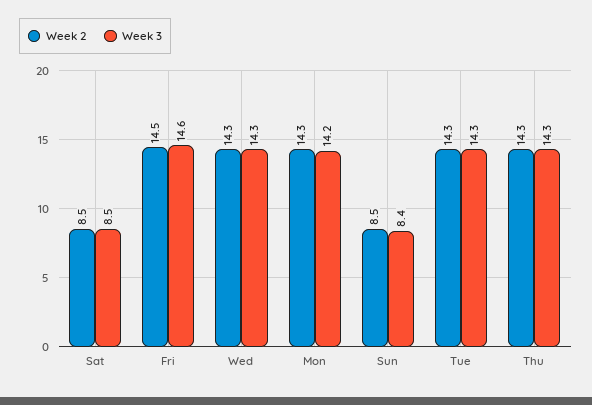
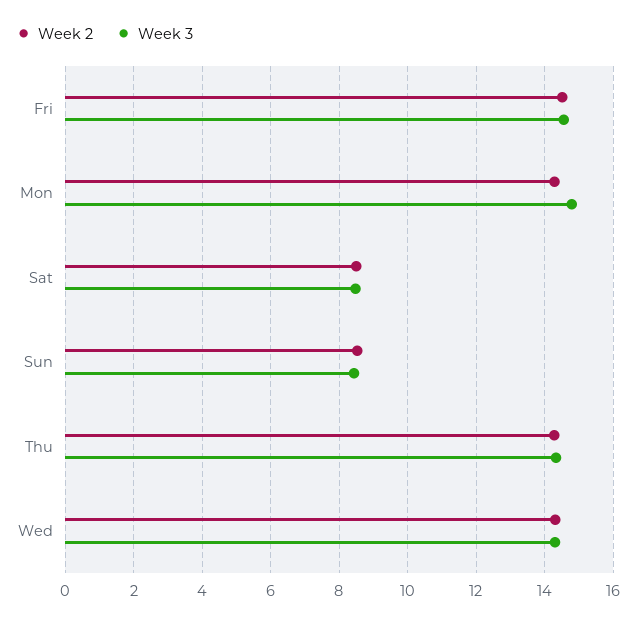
Week 3, Mon: 14.2 -> 14.8
Week 2, Tue: 14.3 -> none
Week 3, Tue: 14.3 -> none

